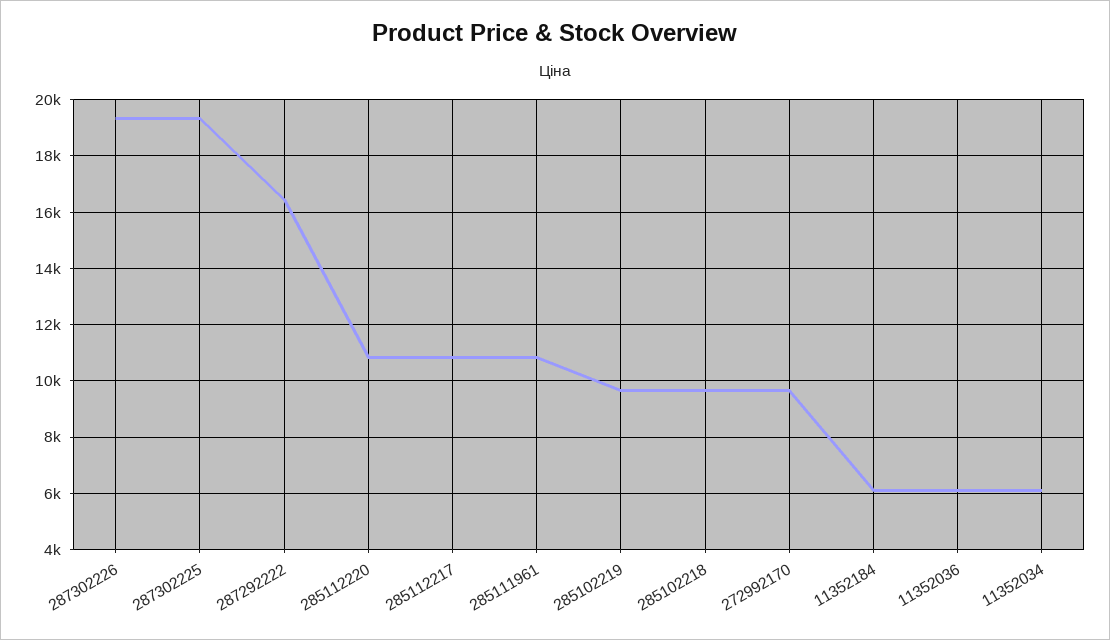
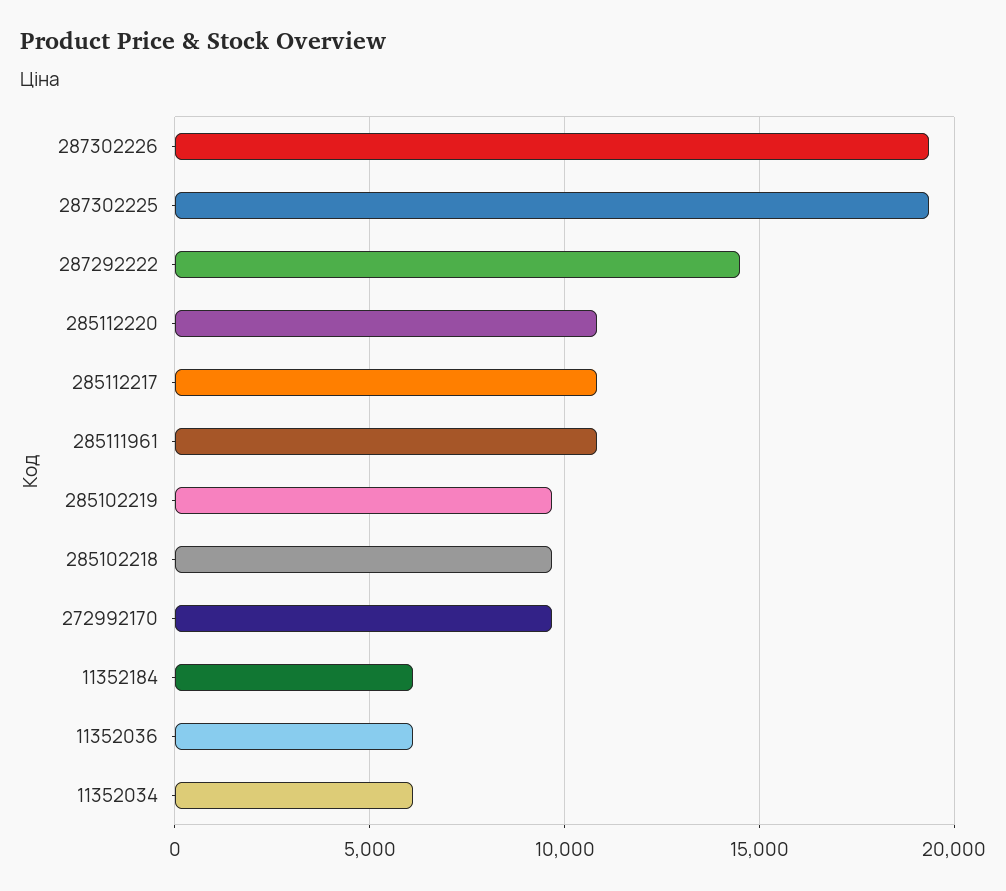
287292222: 16500 -> 14500

